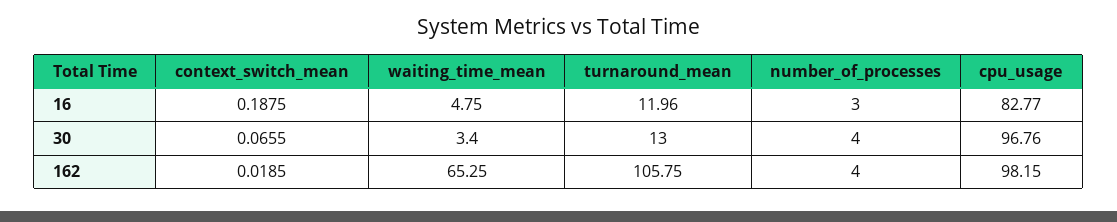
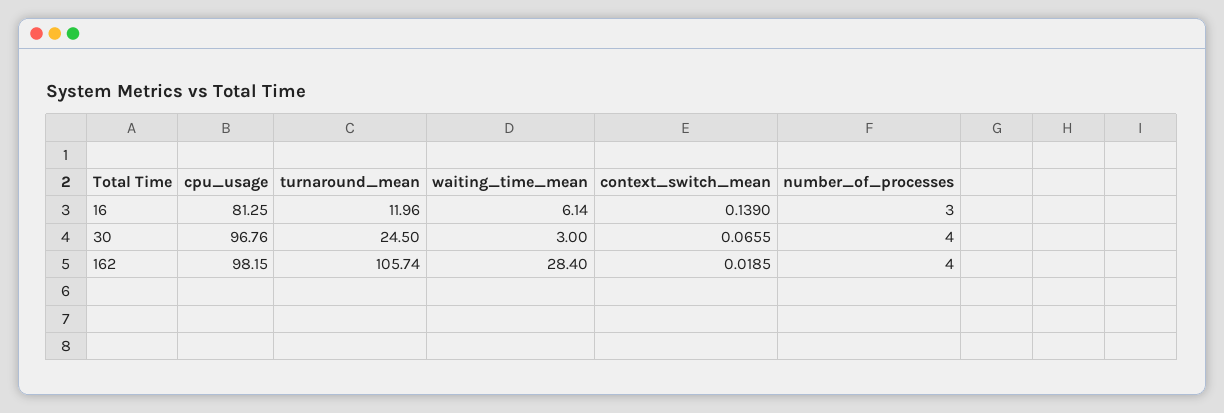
context_switch_mean, 16: 0.1875 -> 0.139
waiting_time_mean, 16: 4.75 -> 6.14
cpu_usage, 16: 82.77 -> 81.25
waiting_time_mean, 30: 3.4 -> 3
turnaround_mean, 30: 13 -> 24.5
waiting_time_mean, 162: 65.25 -> 28.4
turnaround_mean, 162: 105.75 -> 105.74

